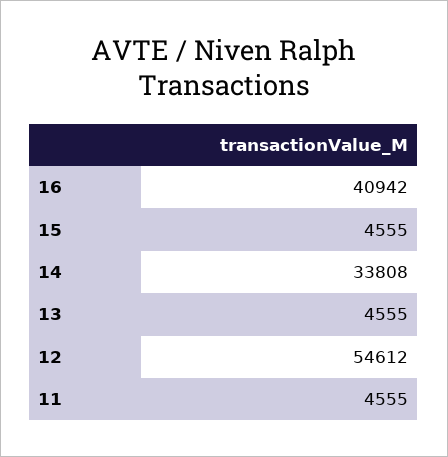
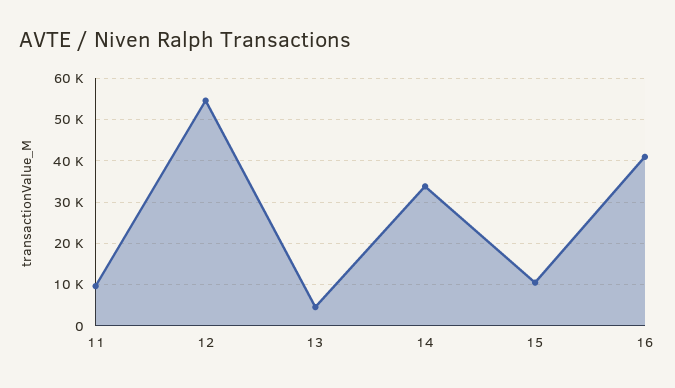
15: 4555 -> 10000
11: 4555 -> 10000

